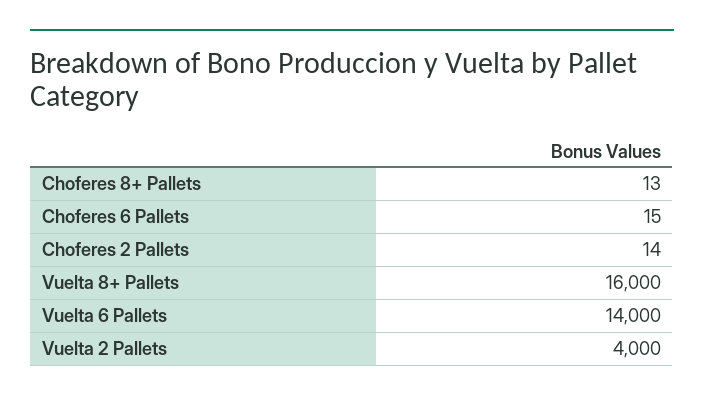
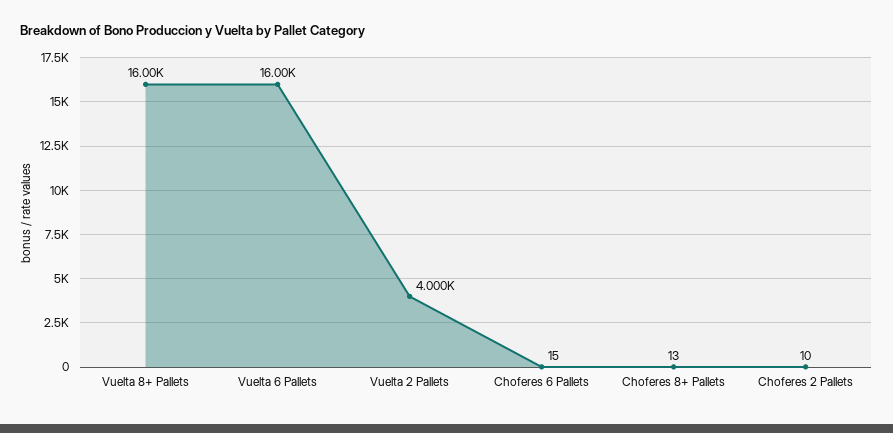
Choferes 2 Pallets: 14 -> 10
Vuelta 6 Pallets: 14000 -> 16000

